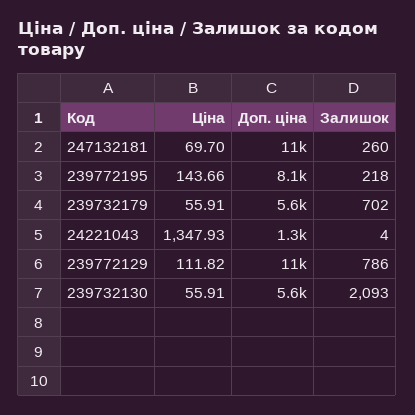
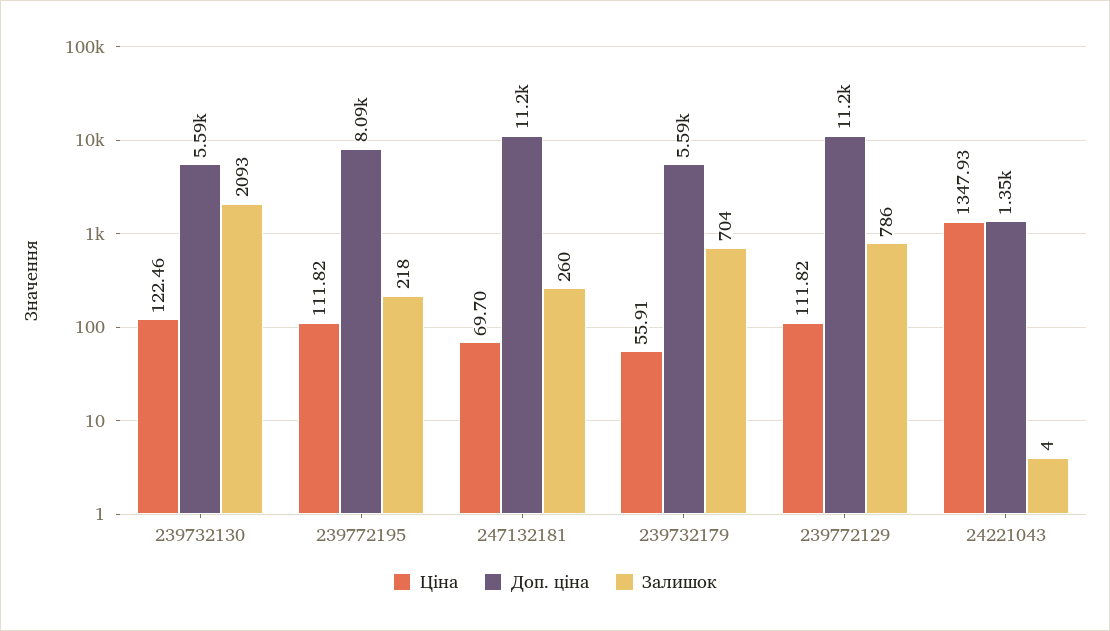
Ціна, 239772195: 143.66 -> 111.82
Залишок, 239732179: 702 -> 704
Ціна, 239732130: 55.91 -> 122.46

